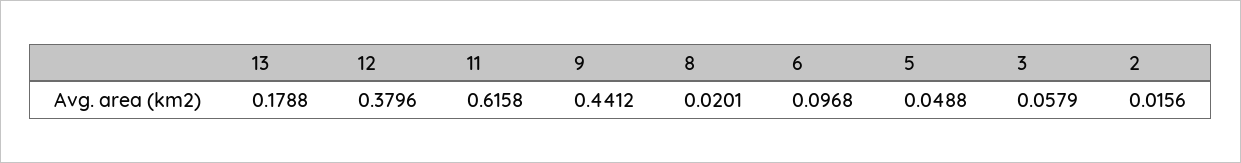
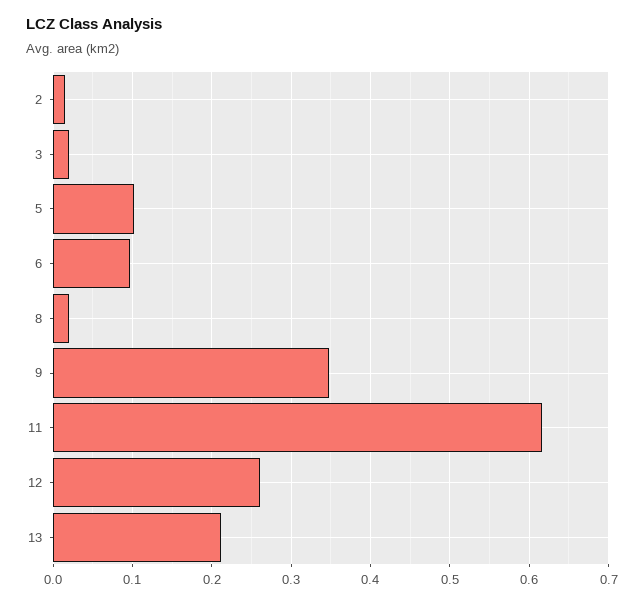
13: 0.1788 -> 0.21
12: 0.3796 -> 0.26
9: 0.4412 -> 0.35
5: 0.0488 -> 0.1
3: 0.0579 -> 0.02

